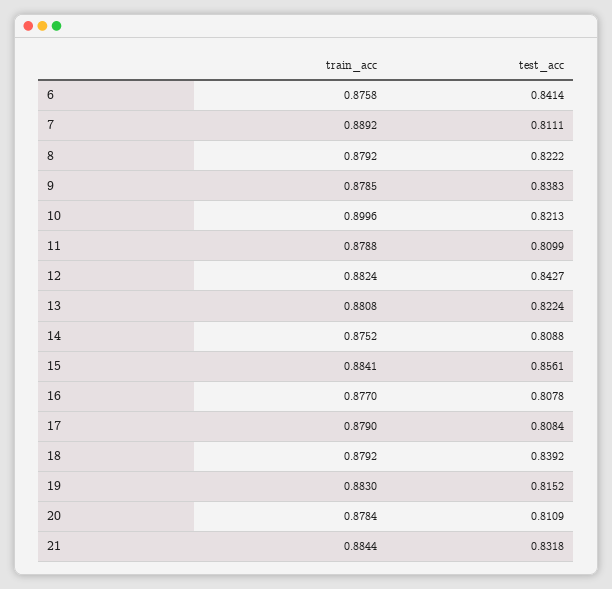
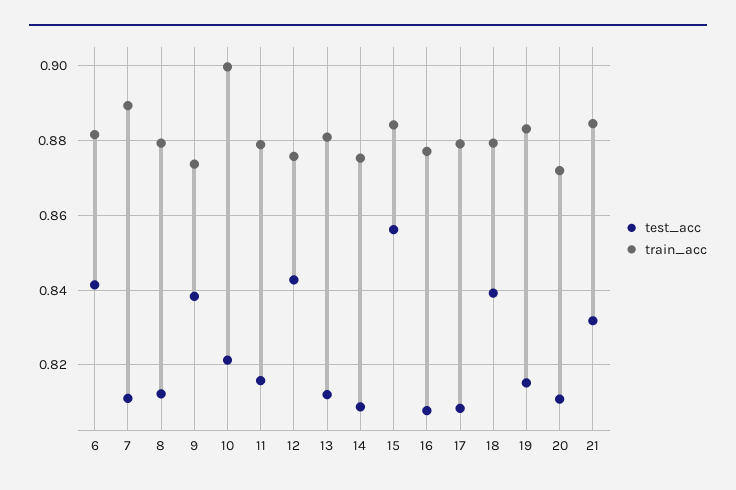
train_acc, 6: 0.8758 -> 0.882
test_acc, 8: 0.8222 -> 0.812
train_acc, 9: 0.8785 -> 0.874
test_acc, 11: 0.8099 -> 0.816
train_acc, 12: 0.8824 -> 0.876
test_acc, 13: 0.8224 -> 0.812
train_acc, 20: 0.8784 -> 0.872

